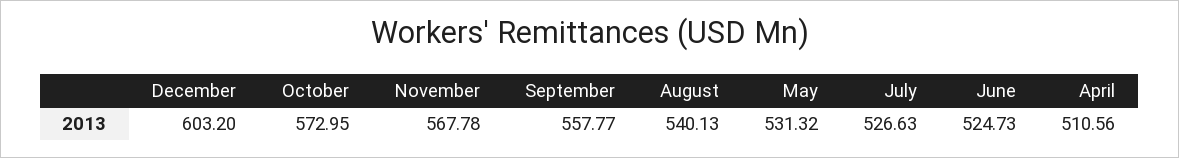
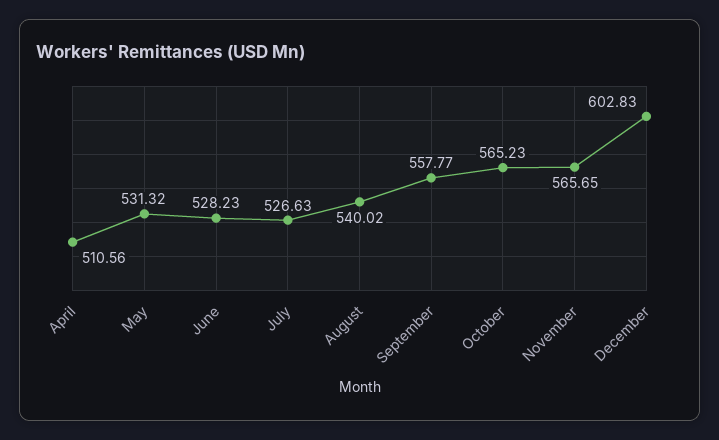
December: 603.2 -> 602.83
October: 572.95 -> 565.23
November: 567.78 -> 565.65
August: 540.13 -> 540.02
June: 524.73 -> 528.23

